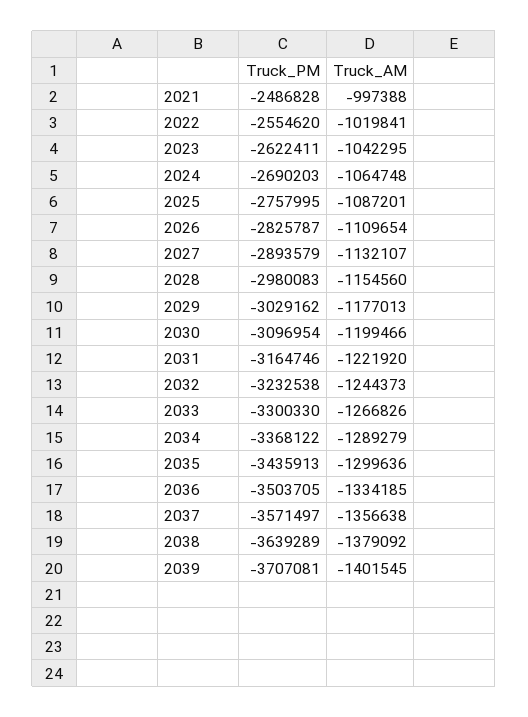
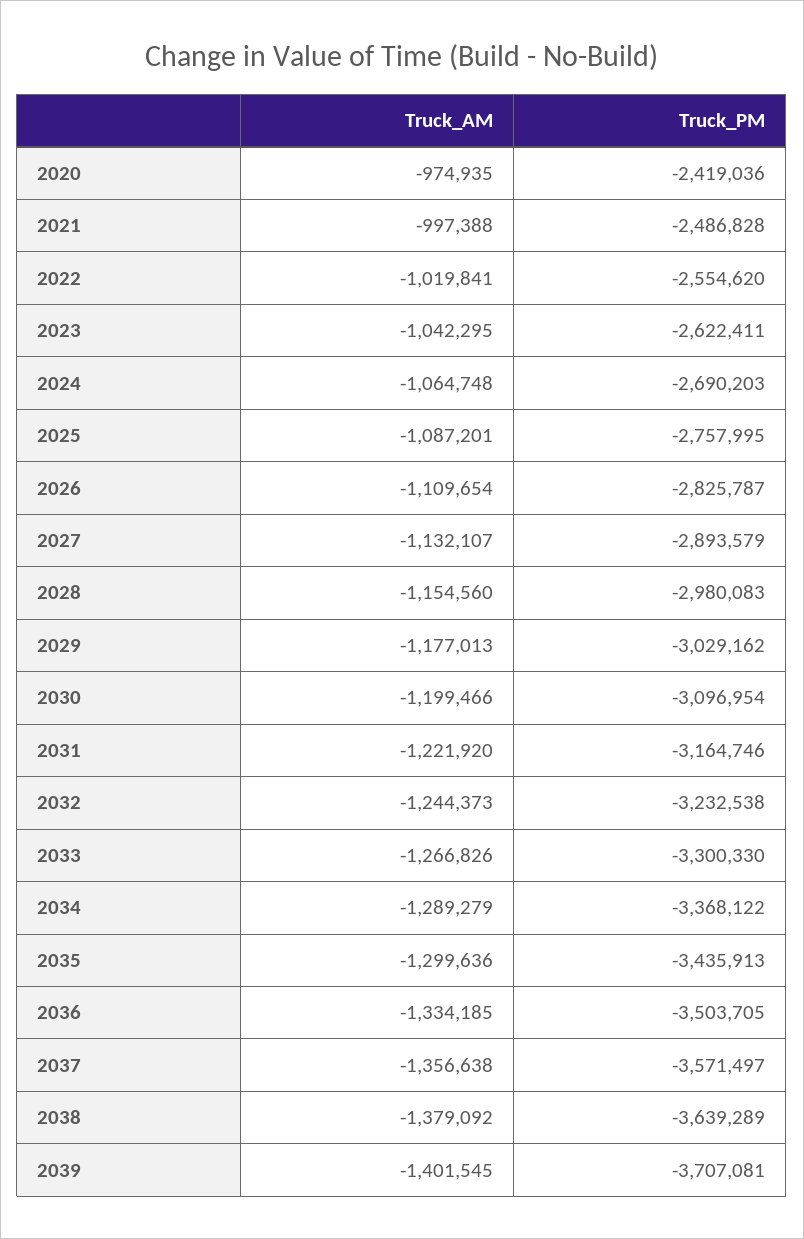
Truck_AM, 2020: none -> -974935
Truck_PM, 2020: none -> -2419036

